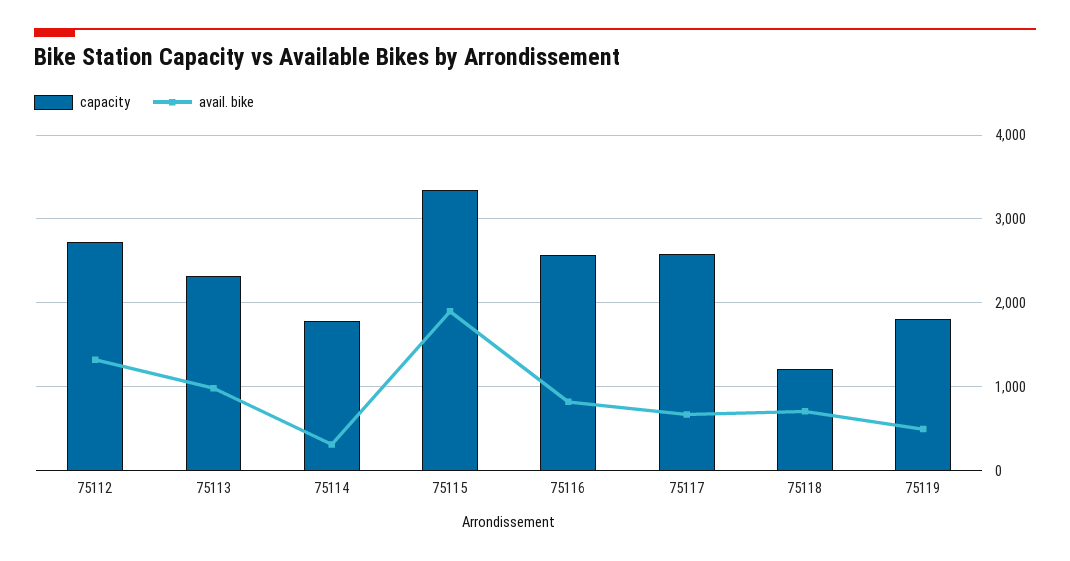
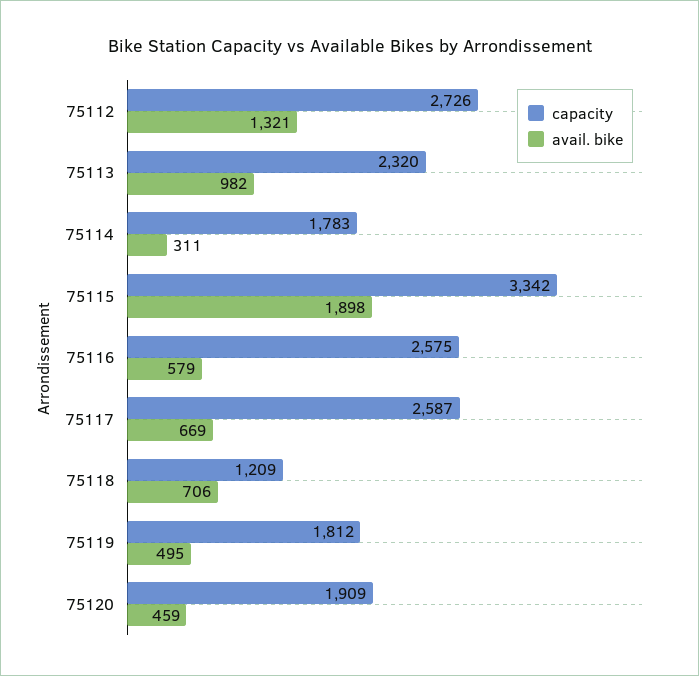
avail. bike, 75116: 800 -> 579
capacity, 75120: none -> 1909
avail. bike, 75120: none -> 459

